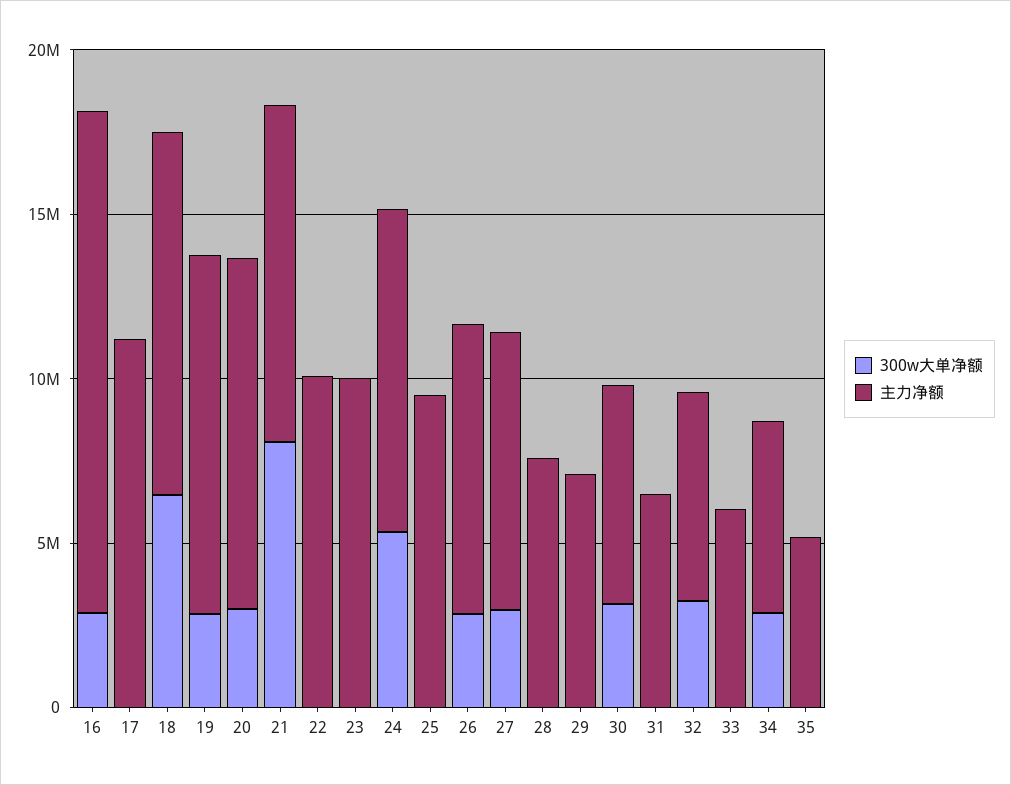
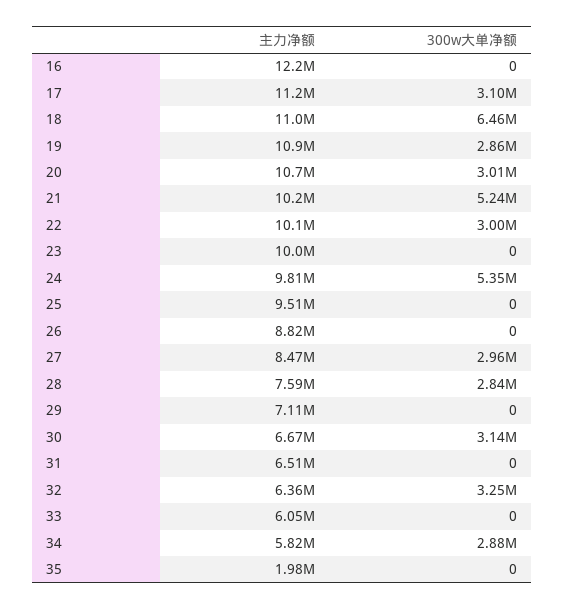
300w大单净额, 16: 3000000 -> 0
主力净额, 16: 15000000 -> 12200000
300w大单净额, 17: 0 -> 3100000
300w大单净额, 21: 8000000 -> 5240000
300w大单净额, 22: 0 -> 3000000
300w大单净额, 26: 3000000 -> 0
300w大单净额, 28: 0 -> 2840000
主力净额, 35: 5000000 -> 1980000

